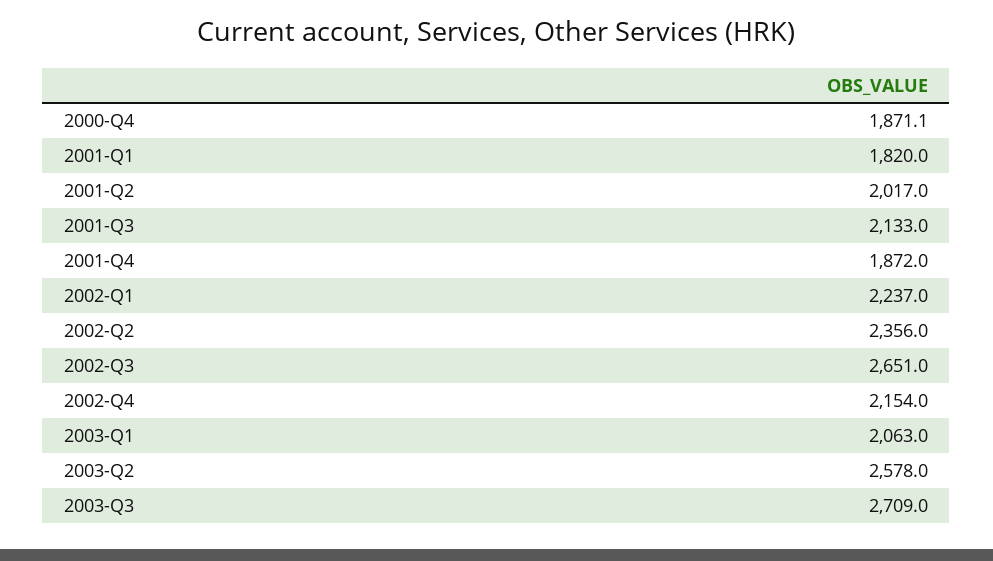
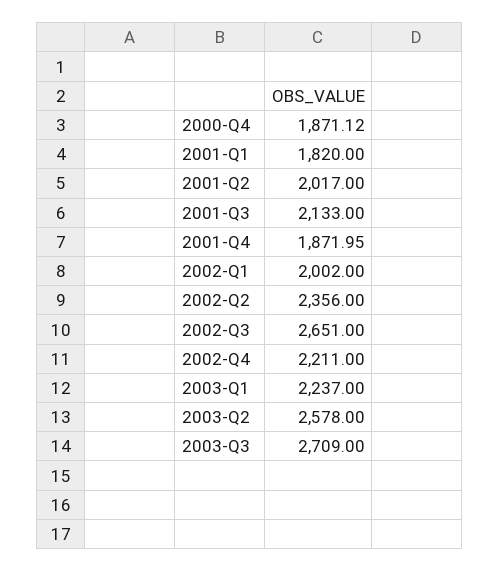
2002-Q1: 2237 -> 2002
2002-Q4: 2154 -> 2211
2003-Q1: 2063 -> 2237

